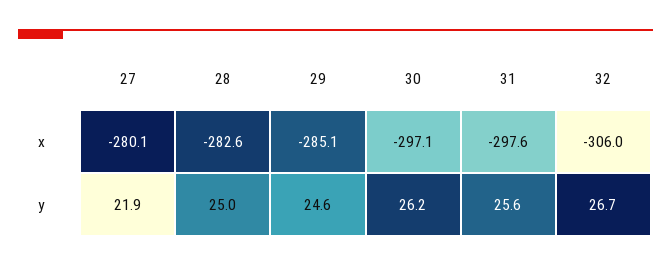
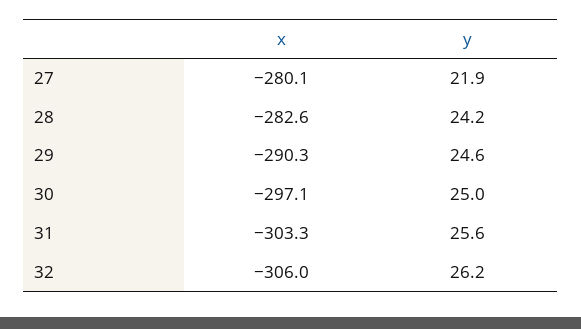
29, x: -285.1 -> -290.3
31, x: -297.6 -> -303.3
28, y: 25 -> 24.2
30, y: 26.2 -> 25
32, y: 26.7 -> 26.2

